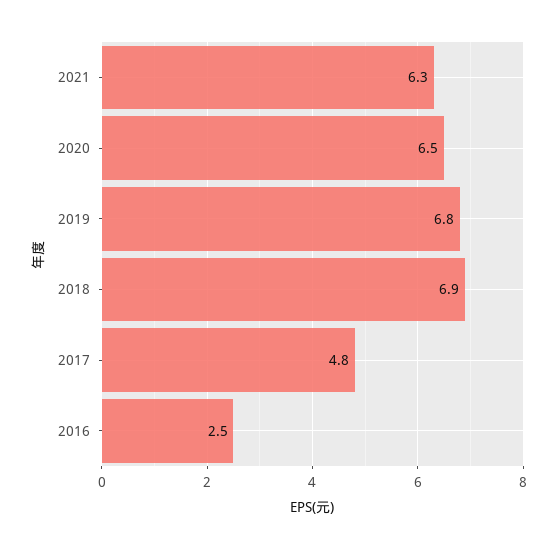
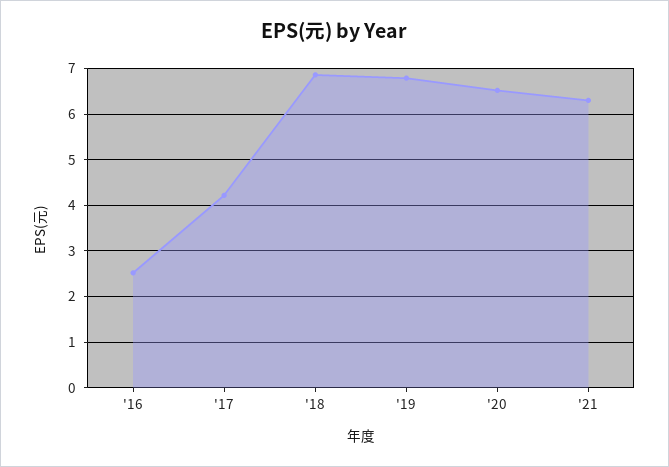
2017: 4.8 -> 4.2

